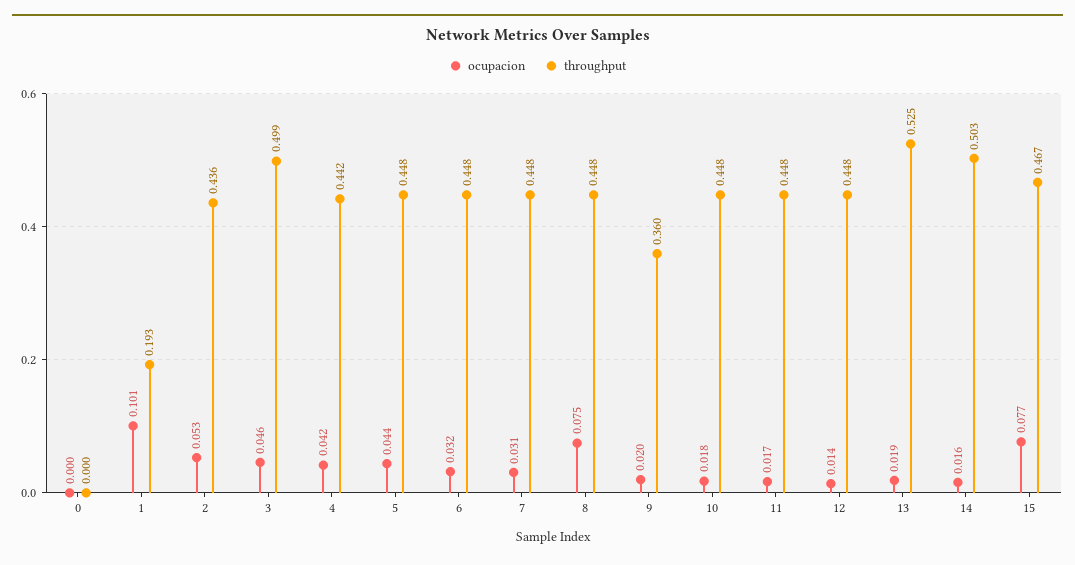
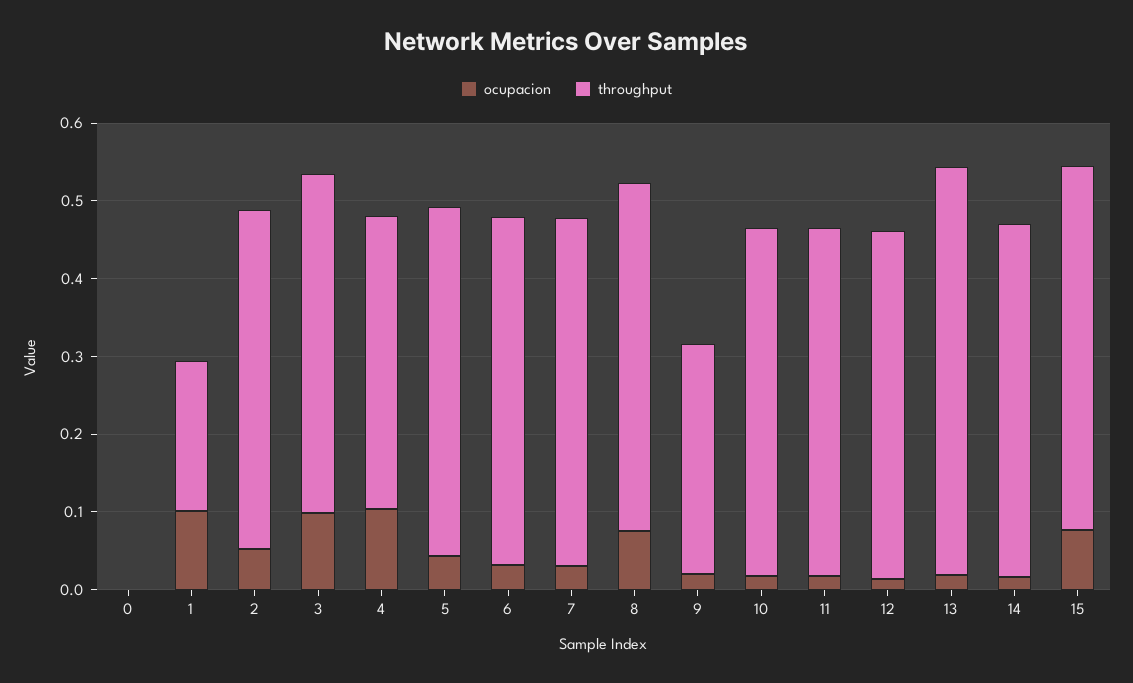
ocupacion, 3: 0.046 -> 0.1
throughput, 3: 0.499 -> 0.44
ocupacion, 4: 0.042 -> 0.1
throughput, 4: 0.442 -> 0.38
throughput, 9: 0.36 -> 0.3
throughput, 14: 0.503 -> 0.46

